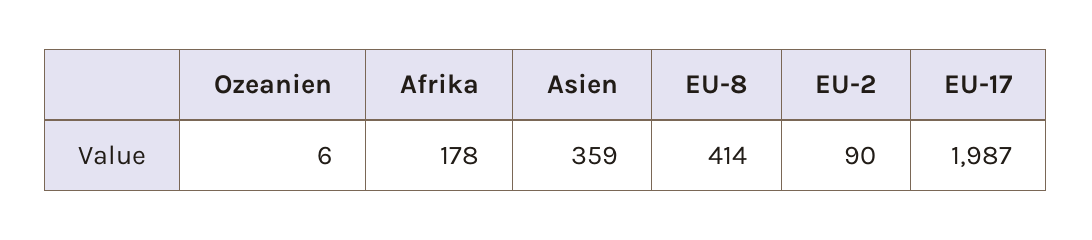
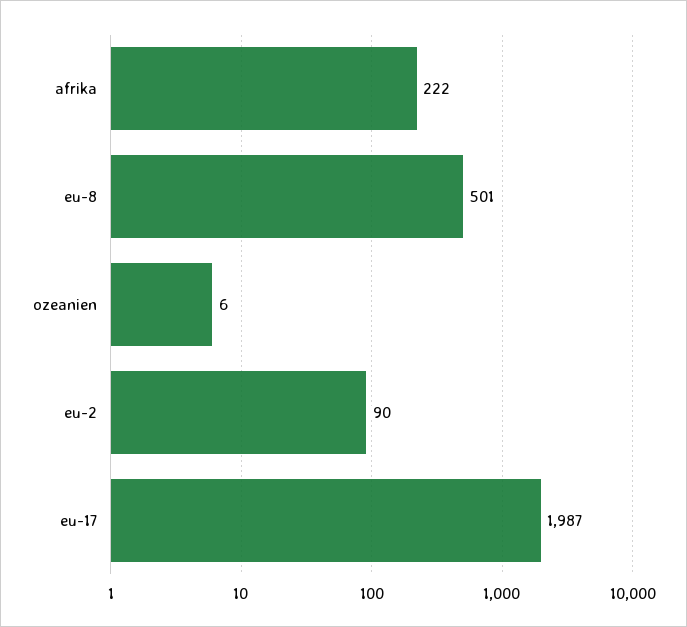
Afrika: 178 -> 222
Asien: 359 -> none
EU-8: 414 -> 501

